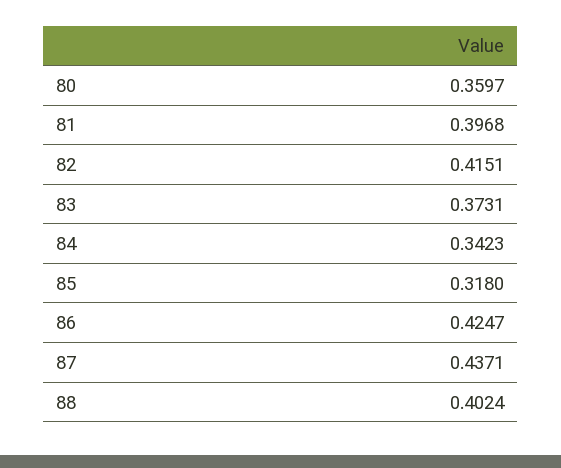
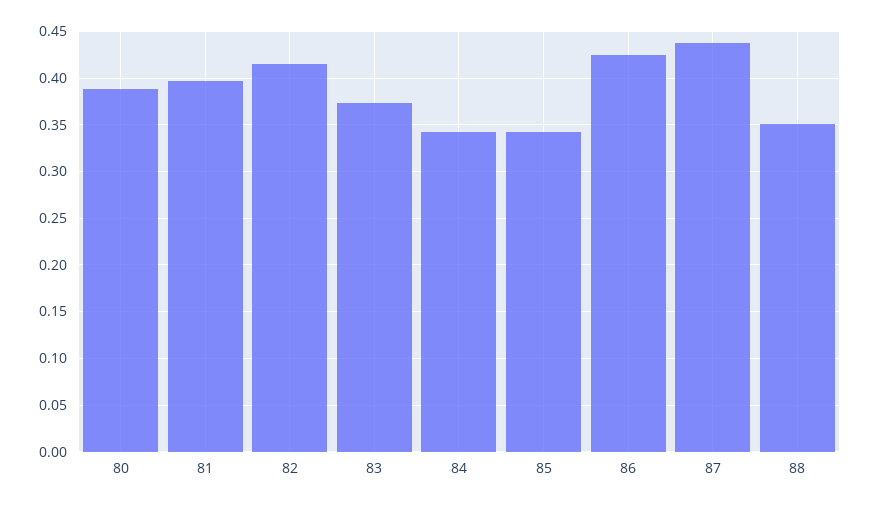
80: 0.3597 -> 0.39
85: 0.318 -> 0.34
88: 0.4024 -> 0.35

